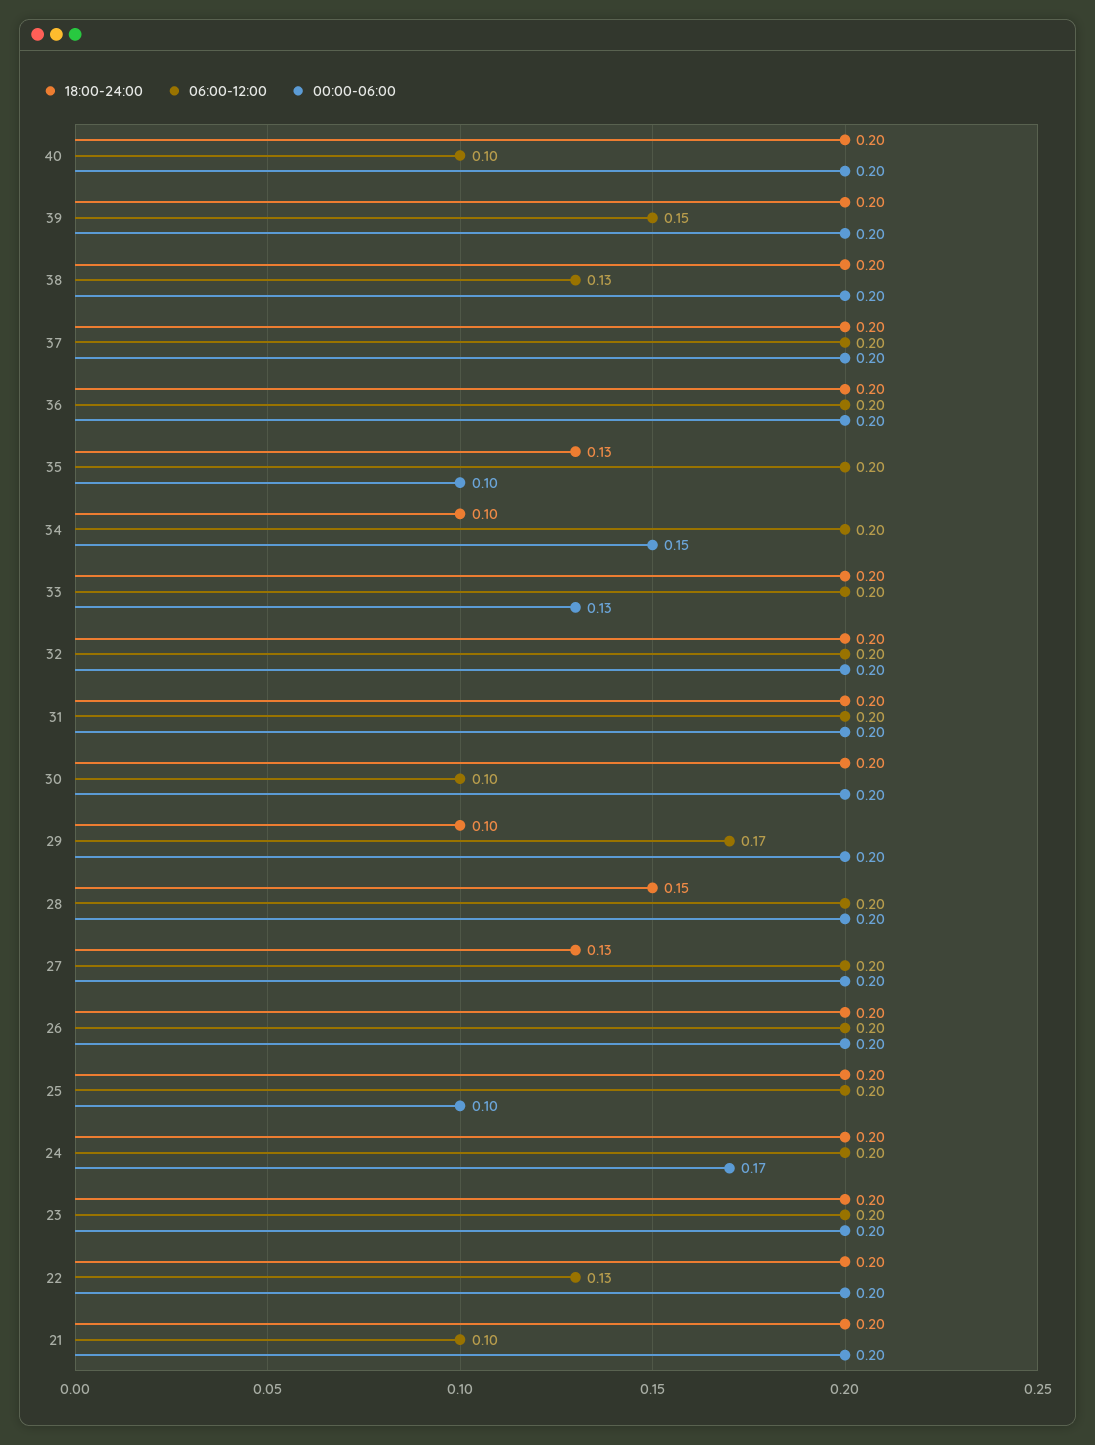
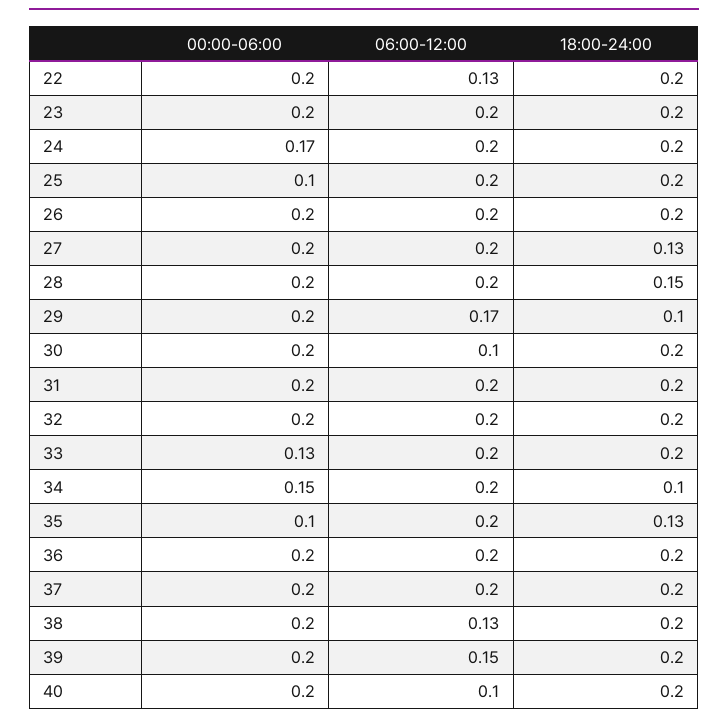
18:00-24:00, 21: 0.2 -> none
06:00-12:00, 21: 0.1 -> none
00:00-06:00, 21: 0.2 -> none

